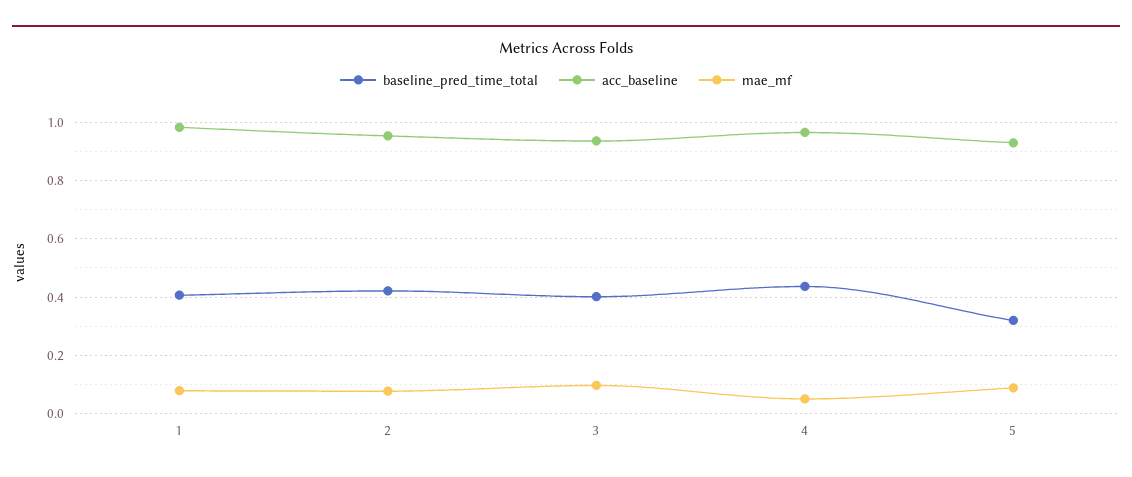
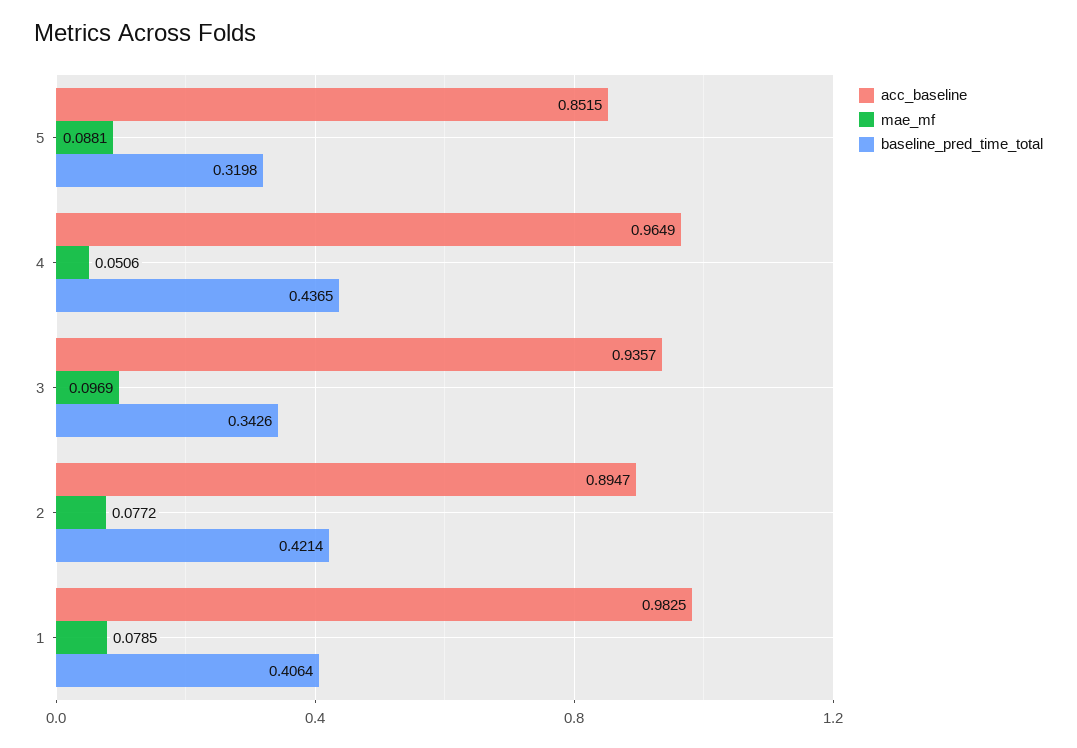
acc_baseline, 2: 0.95 -> 0.8947
baseline_pred_time_total, 3: 0.4 -> 0.3426
acc_baseline, 5: 0.925 -> 0.8515

